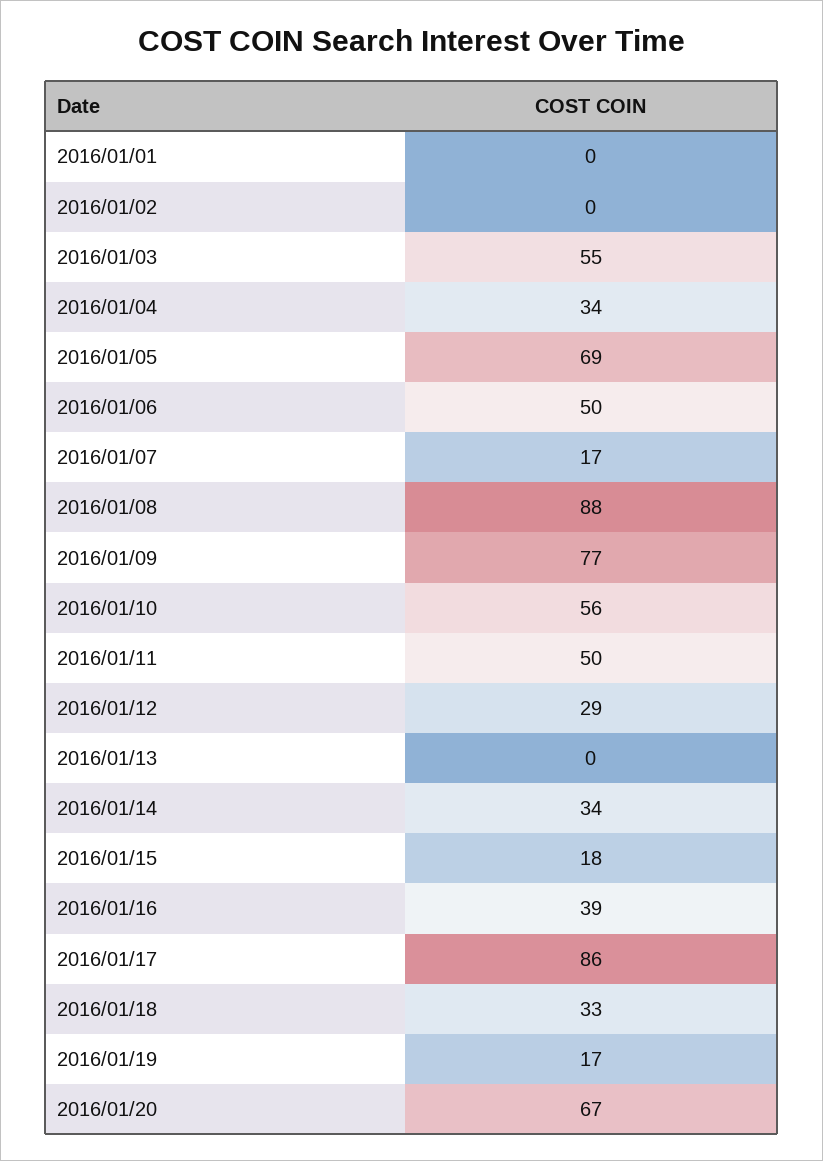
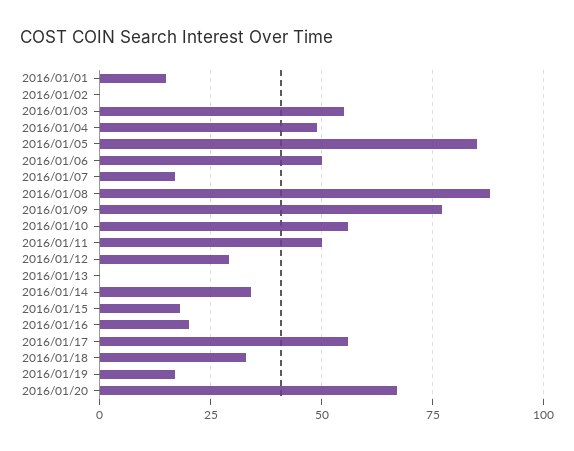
2016/01/01: 0 -> 15
2016/01/04: 34 -> 50
2016/01/05: 69 -> 85
2016/01/16: 39 -> 20
2016/01/17: 86 -> 55

